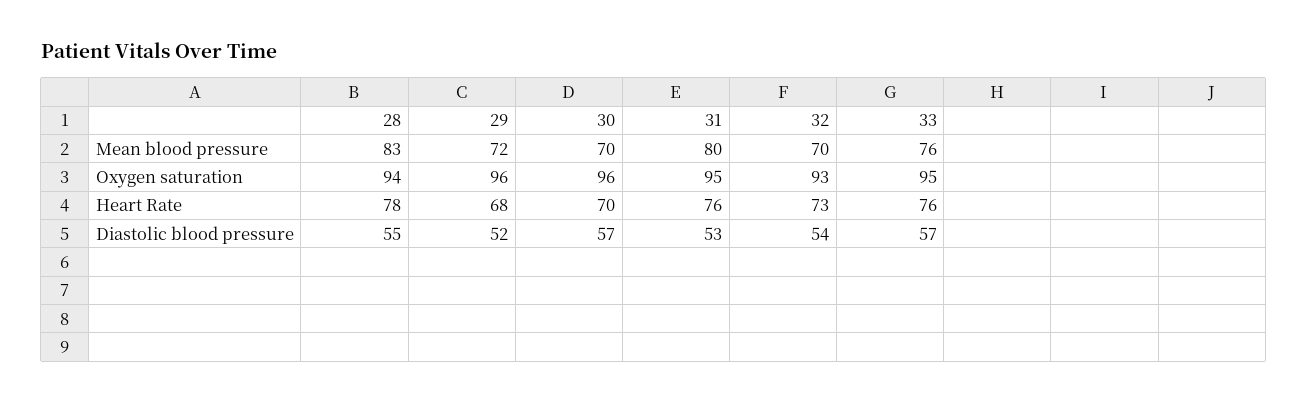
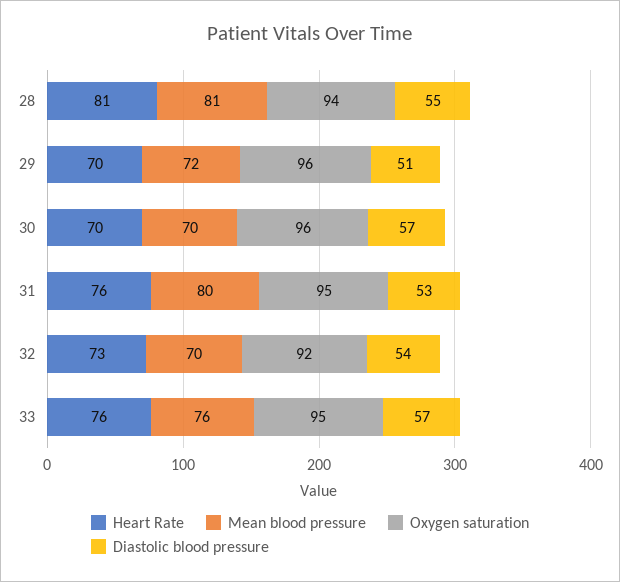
Mean blood pressure, 28: 83 -> 81
Oxygen saturation, 32: 93 -> 92
Heart Rate, 28: 78 -> 81
Heart Rate, 29: 68 -> 70
Diastolic blood pressure, 29: 52 -> 51

